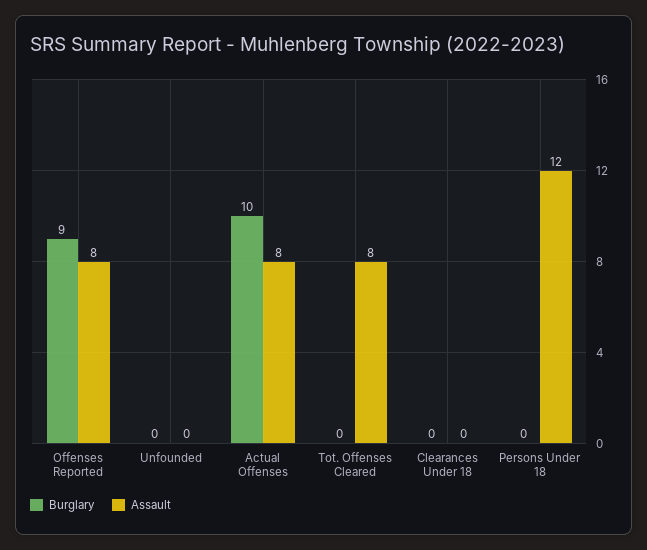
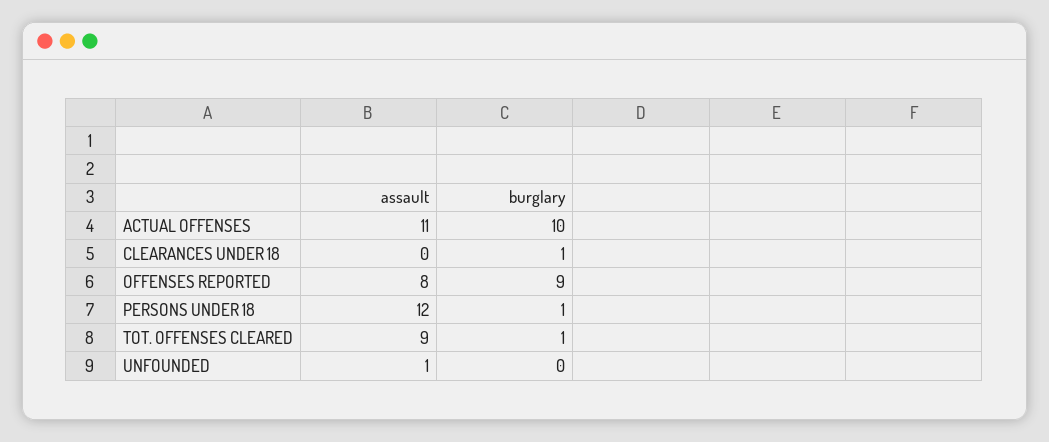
Assault, Unfounded: 0 -> 1
Assault, Actual Offenses: 8 -> 11
Burglary, Tot. Offenses Cleared: 0 -> 1
Assault, Tot. Offenses Cleared: 8 -> 9
Burglary, Clearances Under 18: 0 -> 1
Burglary, Persons Under 18: 0 -> 1

